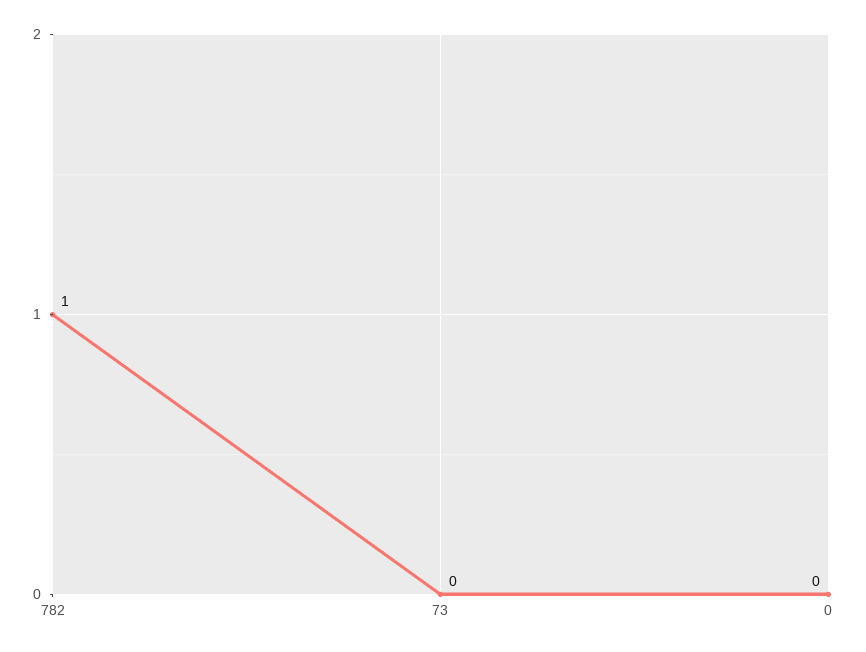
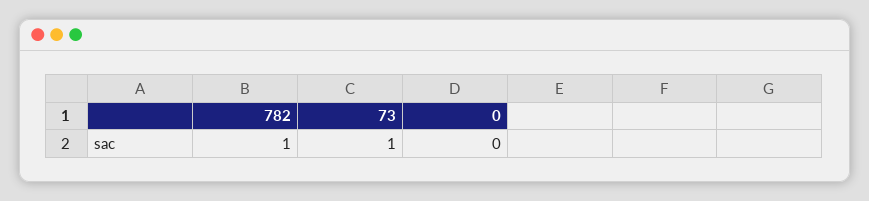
73: 0 -> 1

